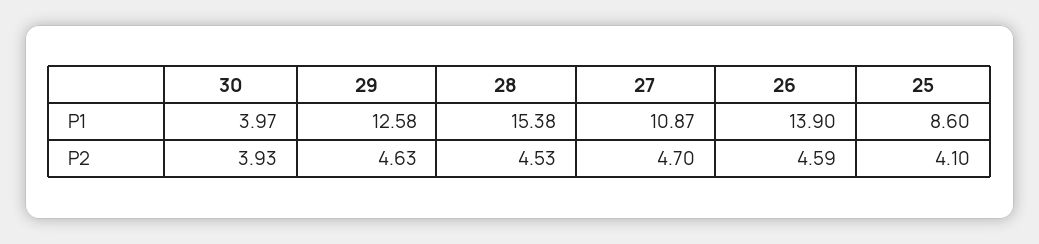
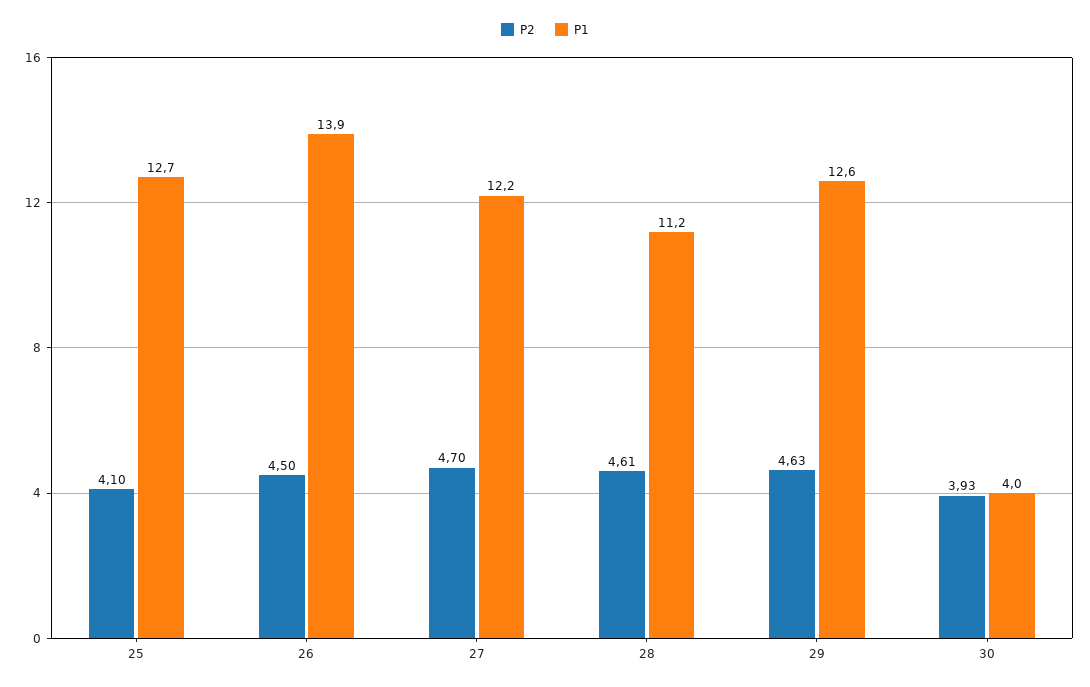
P1, 28: 15.38 -> 11.2
P1, 27: 10.87 -> 12.2
P1, 25: 8.6 -> 12.7
P2, 28: 4.53 -> 4.61
P2, 26: 4.59 -> 4.5

